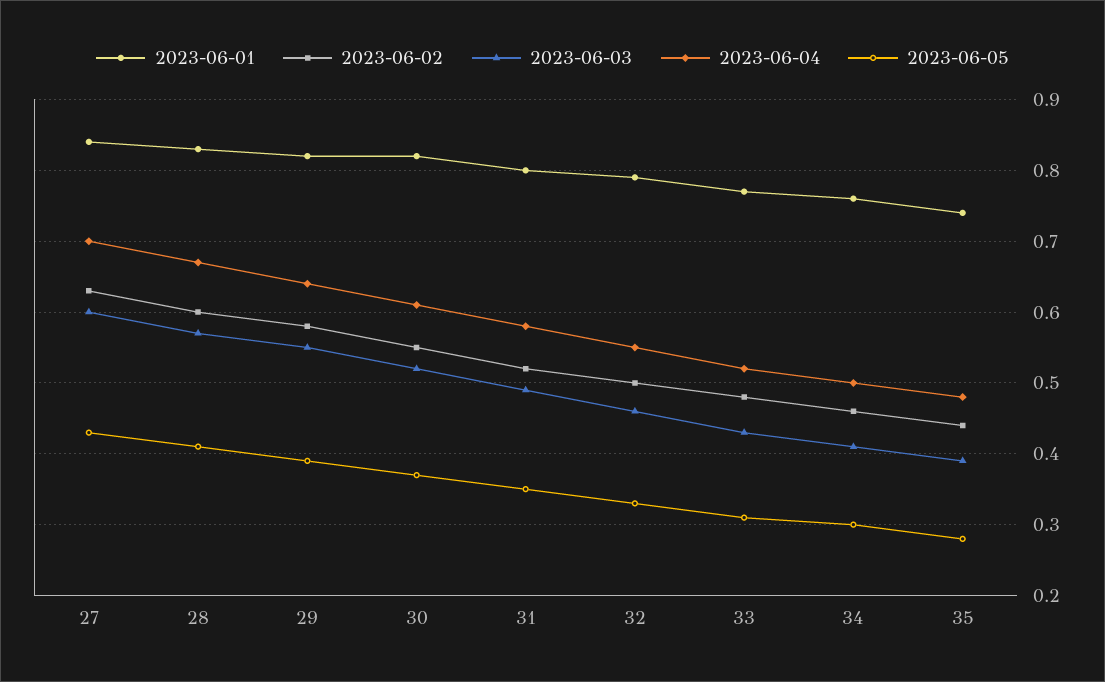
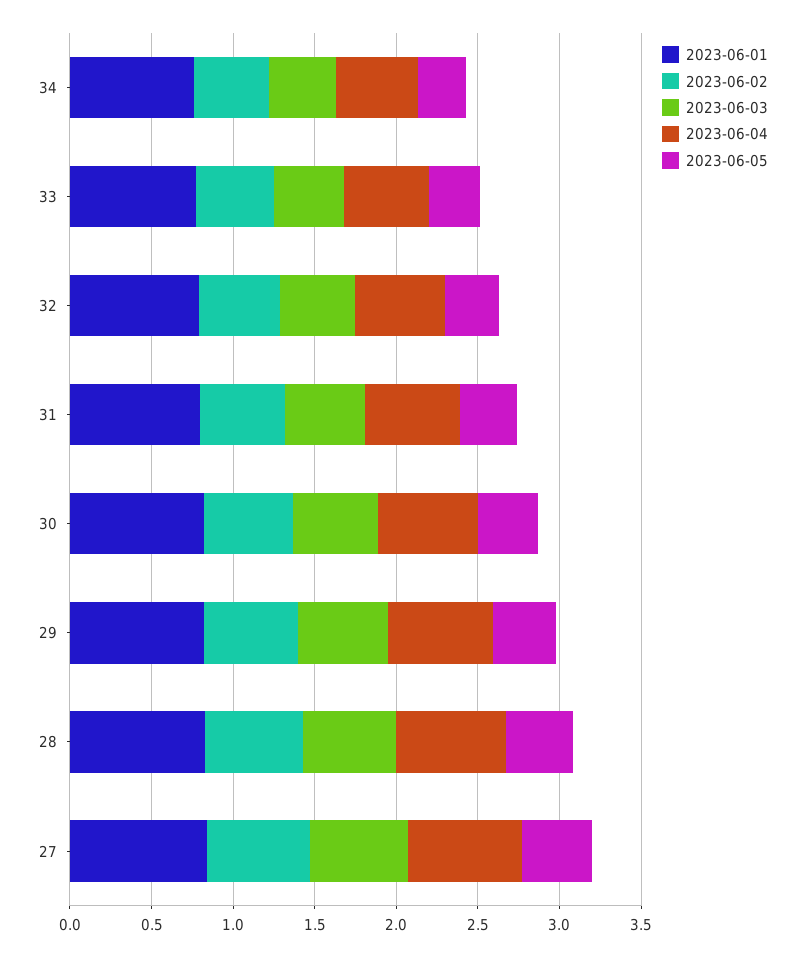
2023-06-01, 35: 0.74 -> none
2023-06-02, 35: 0.44 -> none
2023-06-03, 35: 0.39 -> none
2023-06-04, 35: 0.48 -> none
2023-06-05, 35: 0.28 -> none

